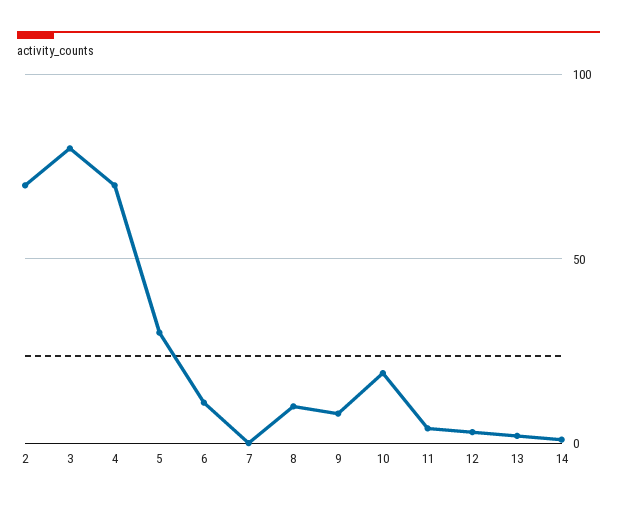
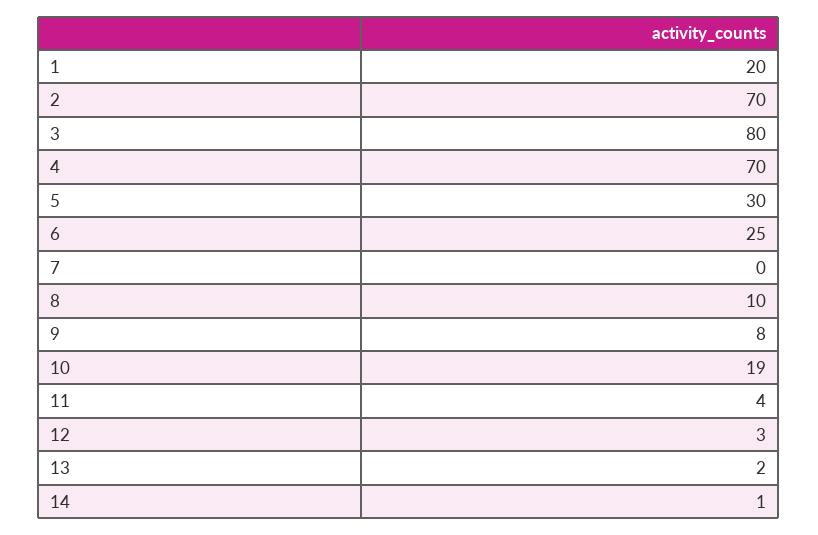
6: 10 -> 25
1: none -> 20

